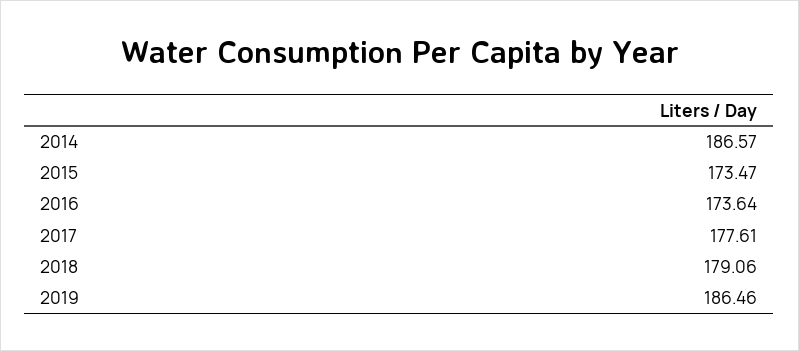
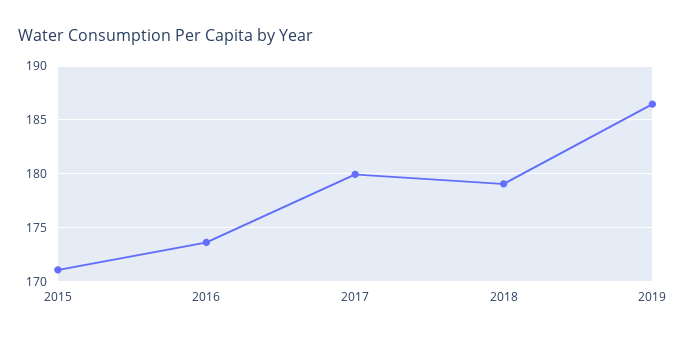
2014: 186.57 -> none
2015: 173.47 -> 171
2017: 177.61 -> 180

